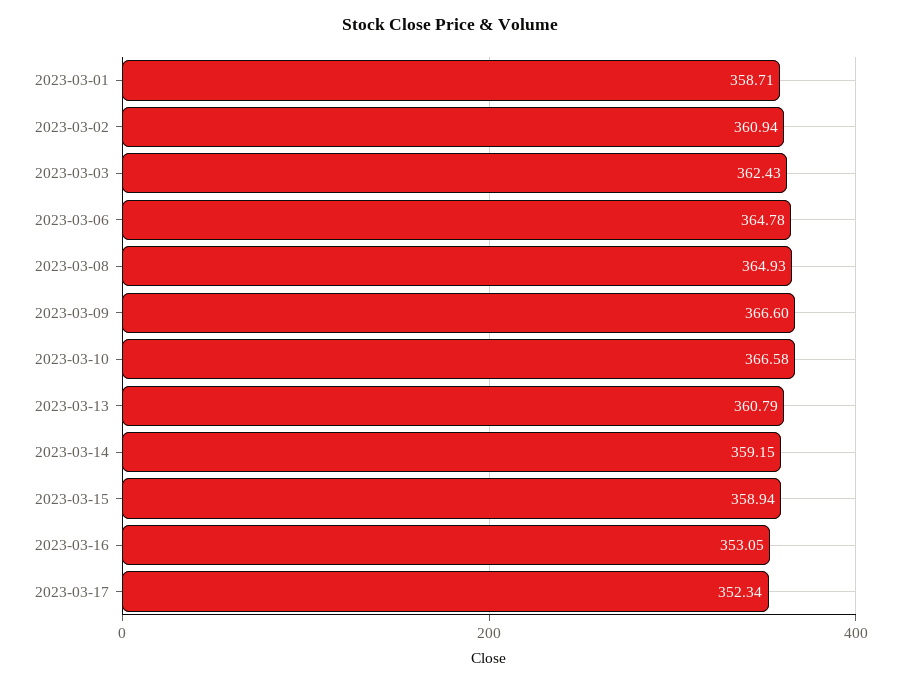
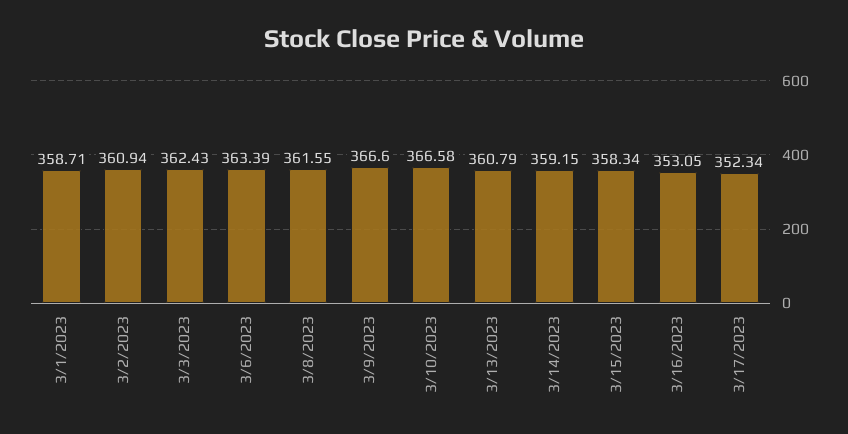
2023-03-06: 364.78 -> 363.39
2023-03-08: 364.93 -> 361.55
2023-03-15: 358.94 -> 358.34

